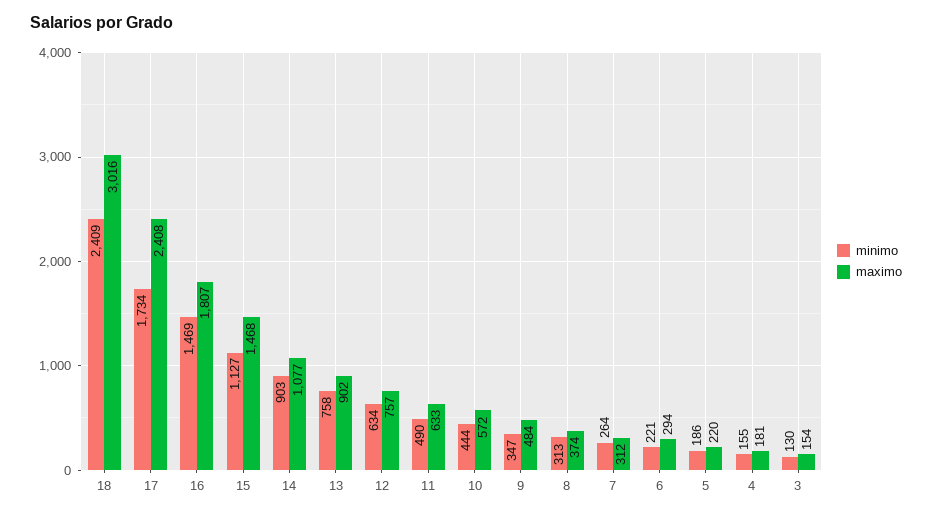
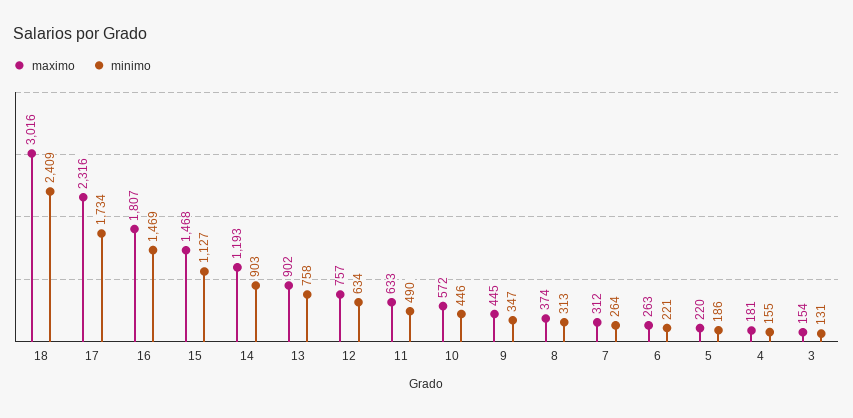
maximo, 17: 2408 -> 2316
maximo, 14: 1077 -> 1193
minimo, 10: 444 -> 446
maximo, 9: 484 -> 445
maximo, 6: 294 -> 263
minimo, 3: 130 -> 131

